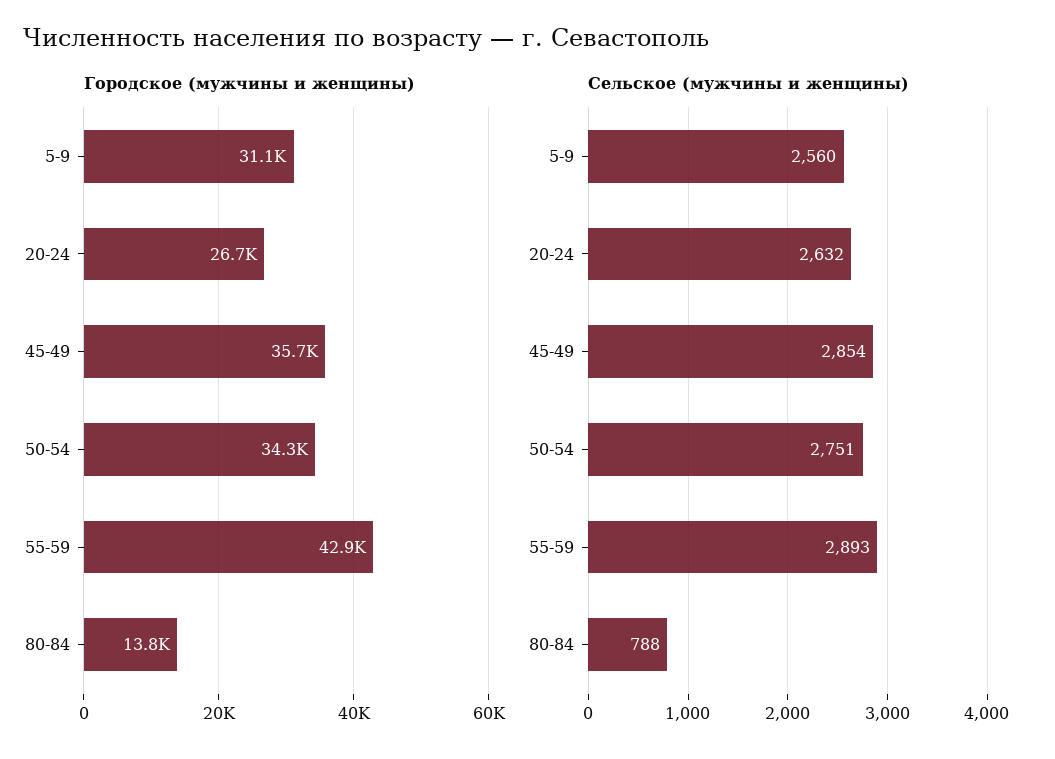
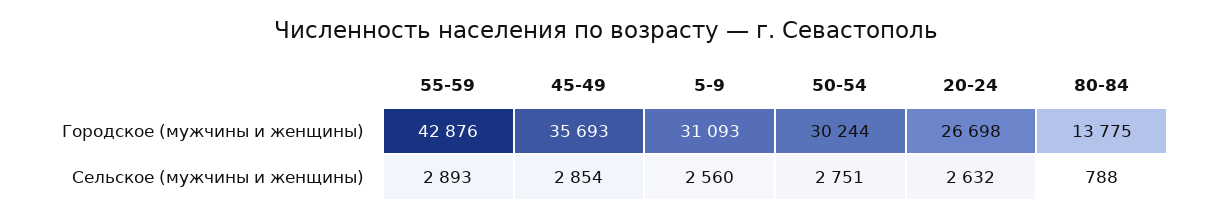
Городское (мужчины и женщины), 50-54: 34300 -> 30244

